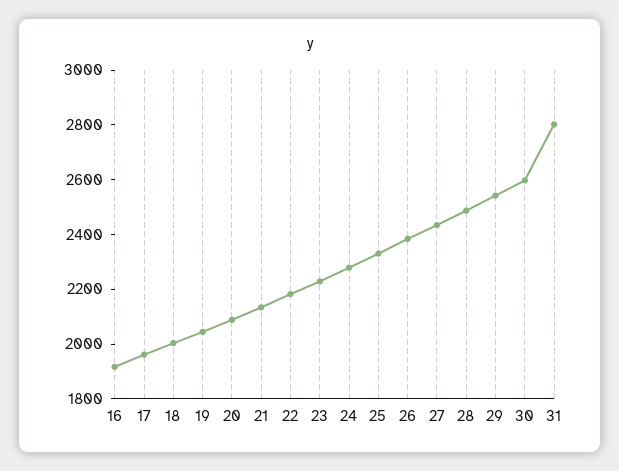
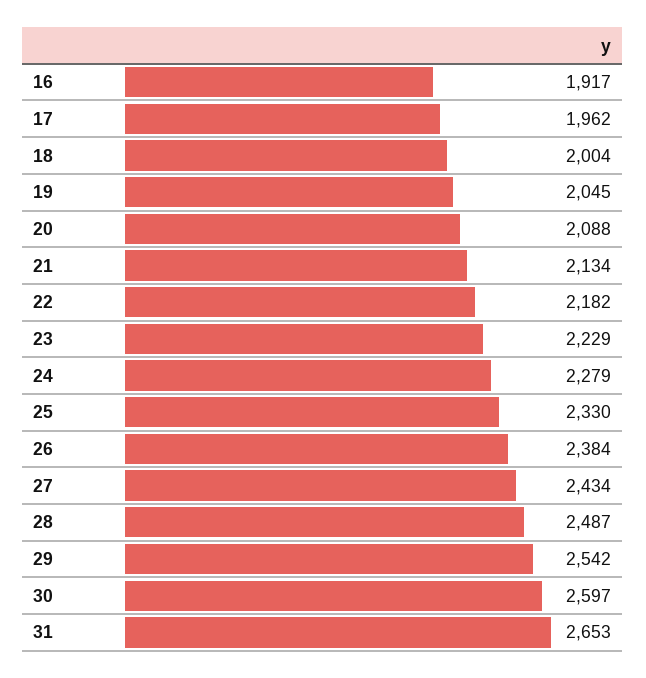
31: 2800 -> 2653

